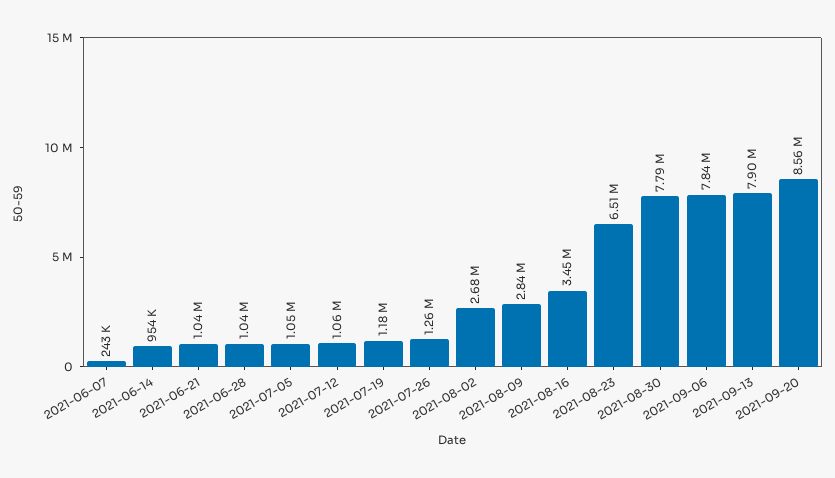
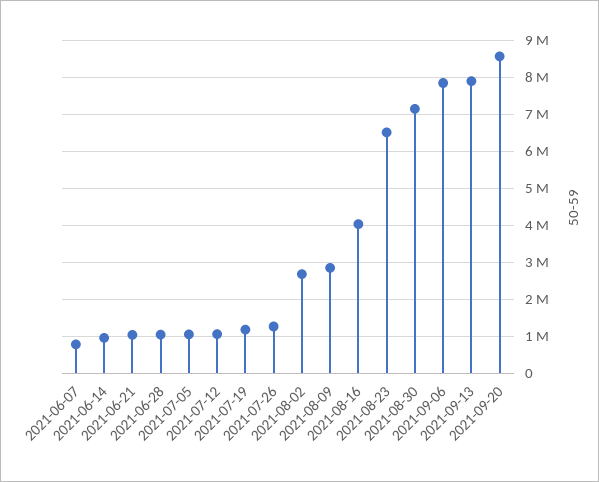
2021-06-07: 243000 -> 800000
2021-08-16: 3450000 -> 4000000
2021-08-30: 7790000 -> 7200000

